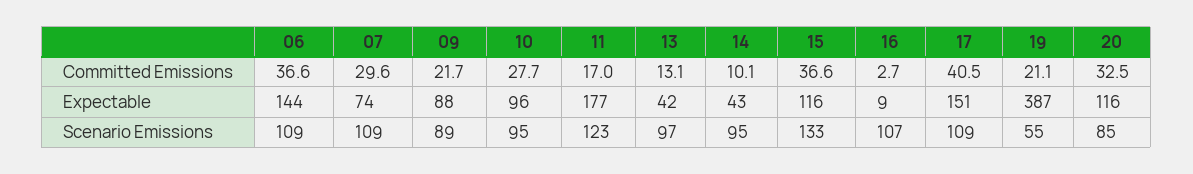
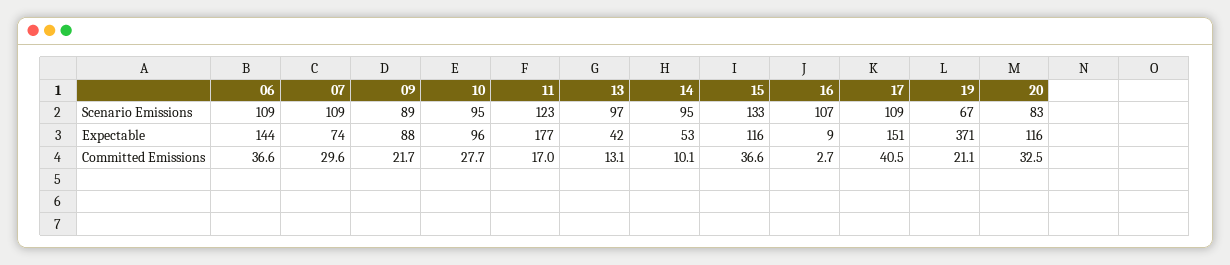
14, Expectable: 43 -> 53
19, Expectable: 387 -> 371
19, Scenario Emissions: 55 -> 67
20, Scenario Emissions: 85 -> 83

